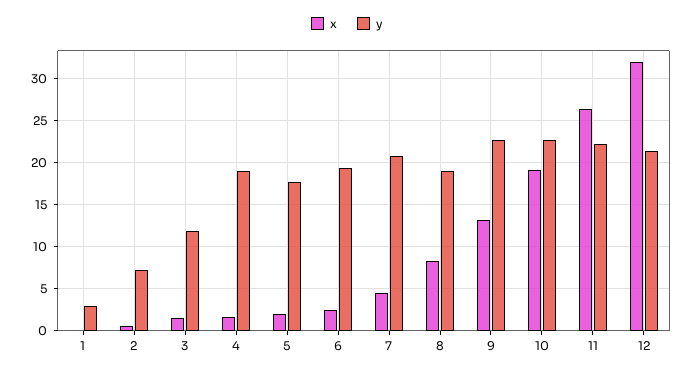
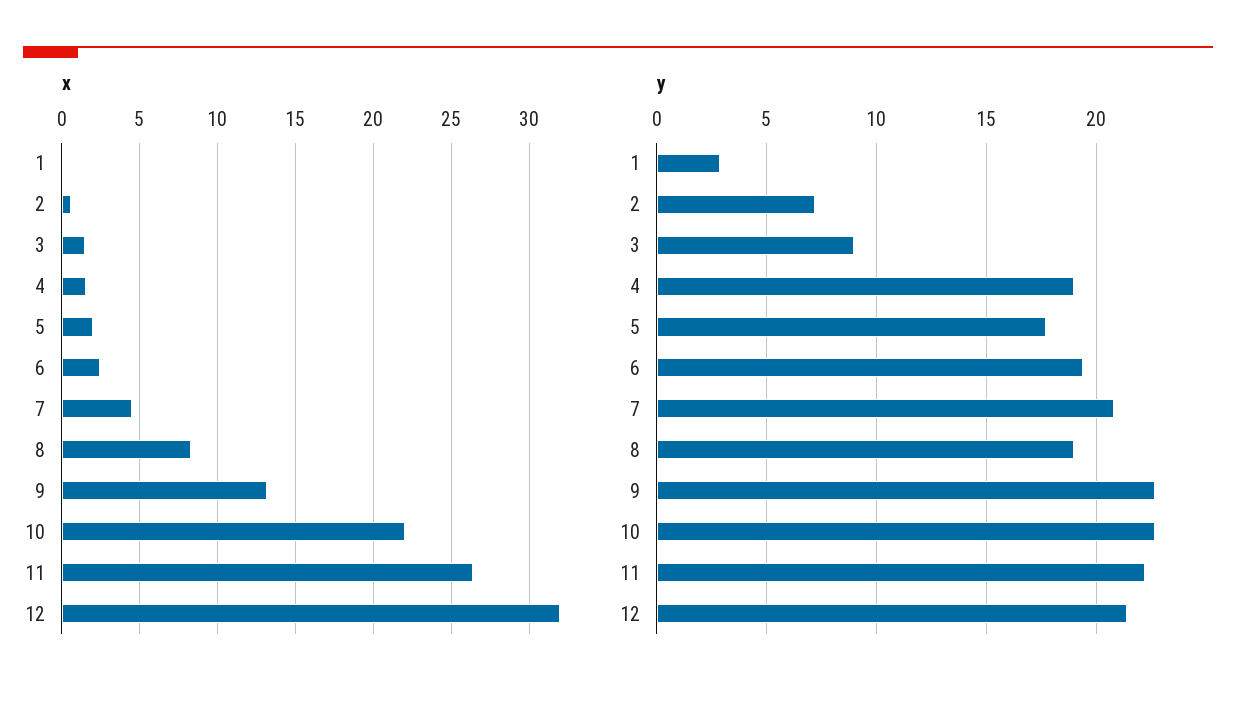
y, 3: 12 -> 9
x, 10: 19 -> 22

